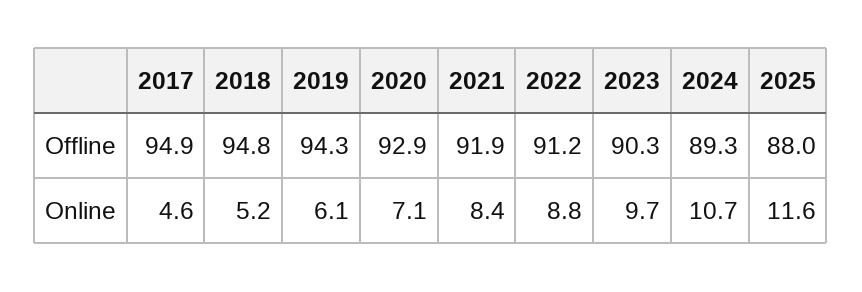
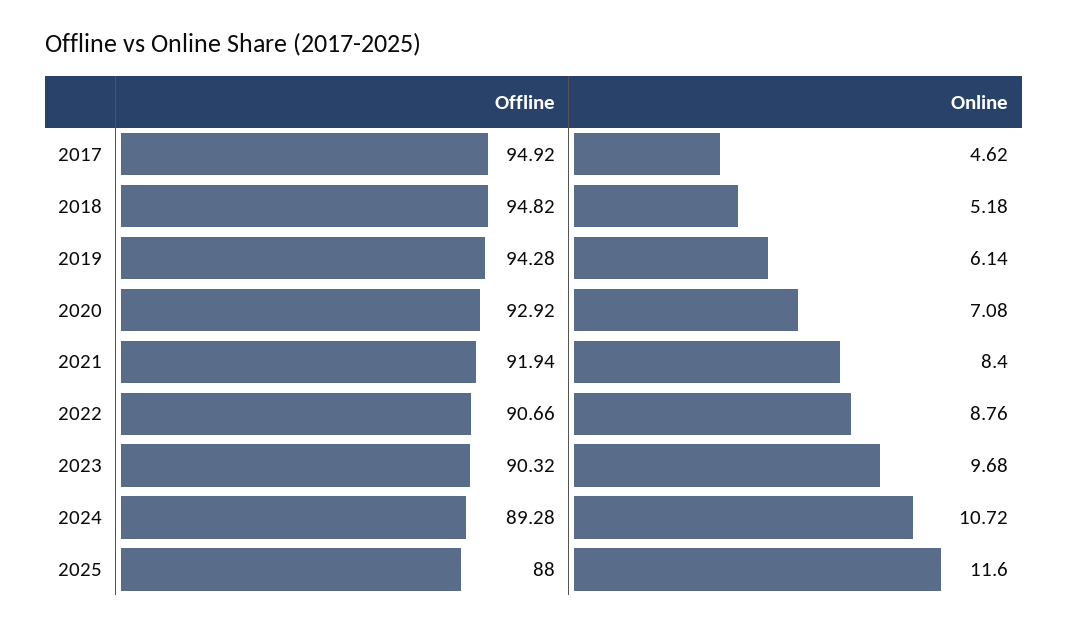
2022, Offline: 91.2 -> 90.66

